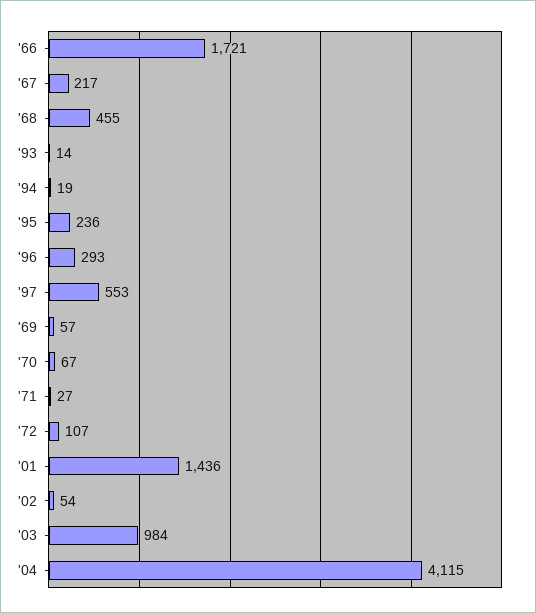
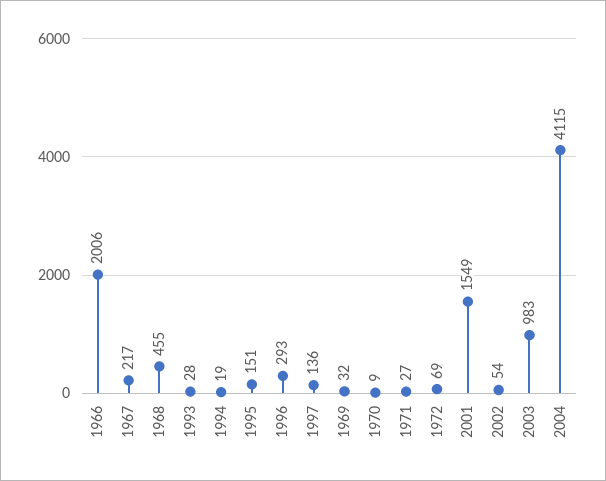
'66: 1721 -> 2006
'93: 14 -> 28
'95: 236 -> 151
'97: 553 -> 136
'69: 57 -> 32
'70: 67 -> 9
'72: 107 -> 69
'01: 1436 -> 1549
'03: 984 -> 983

